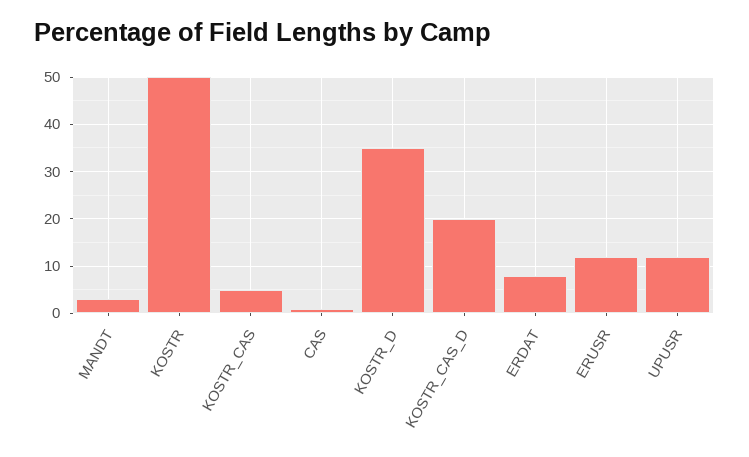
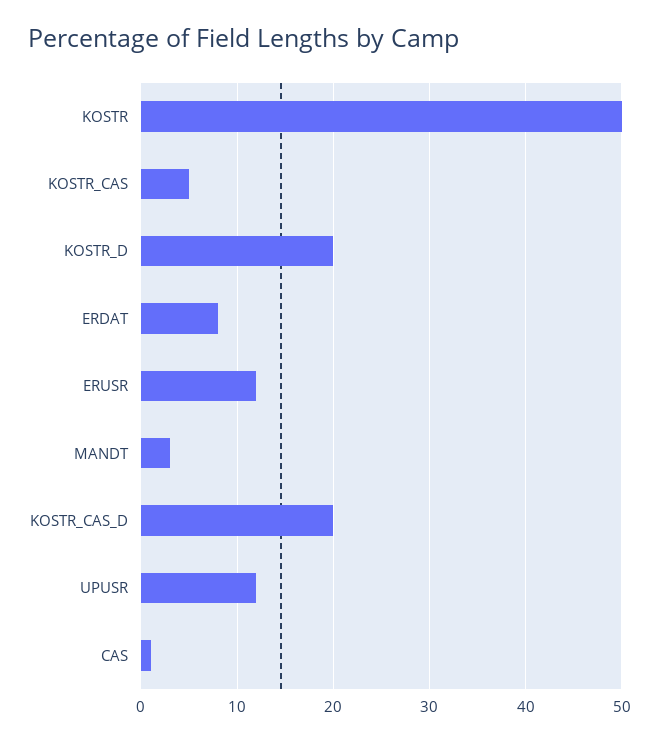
KOSTR_D: 35 -> 20

